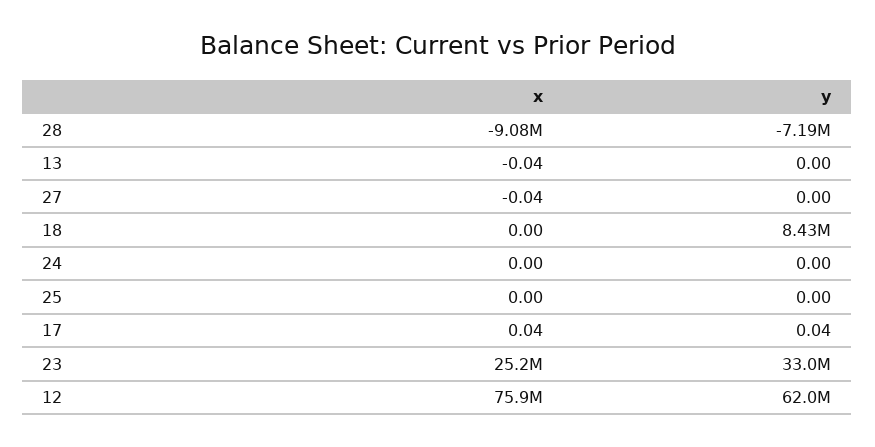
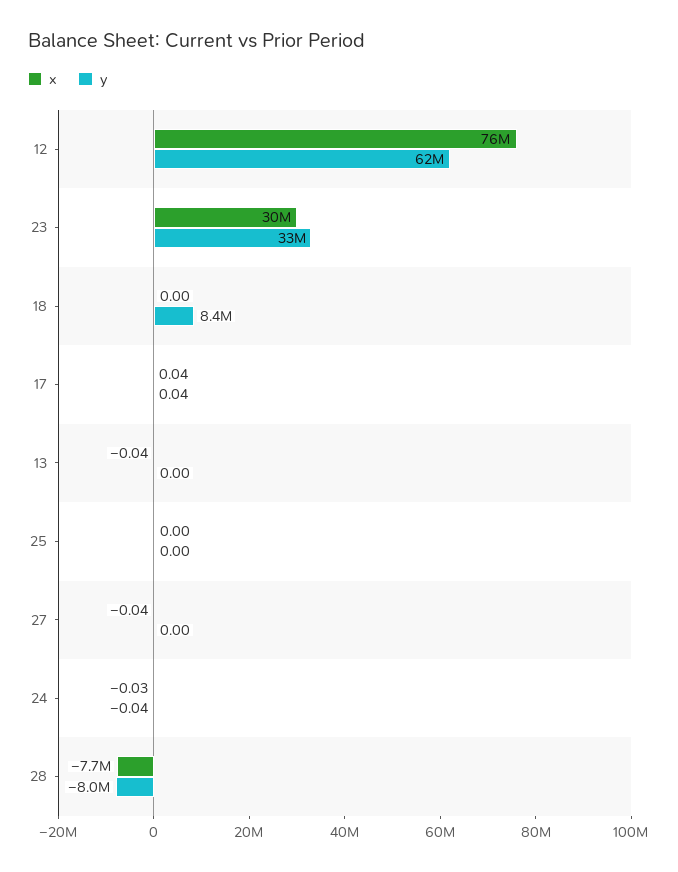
x, 28: -9080000 -> -7700000
y, 28: -7190000 -> -8000000
x, 24: 0 -> -0.03
y, 24: 0 -> -0.04
x, 23: 25200000 -> 30000000

